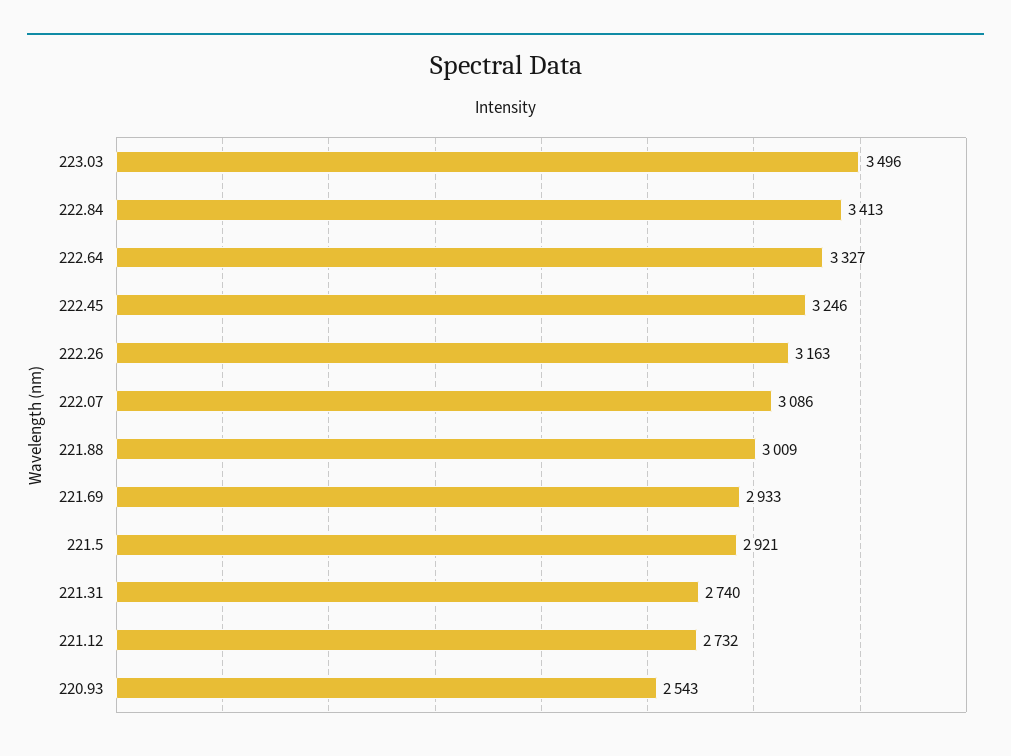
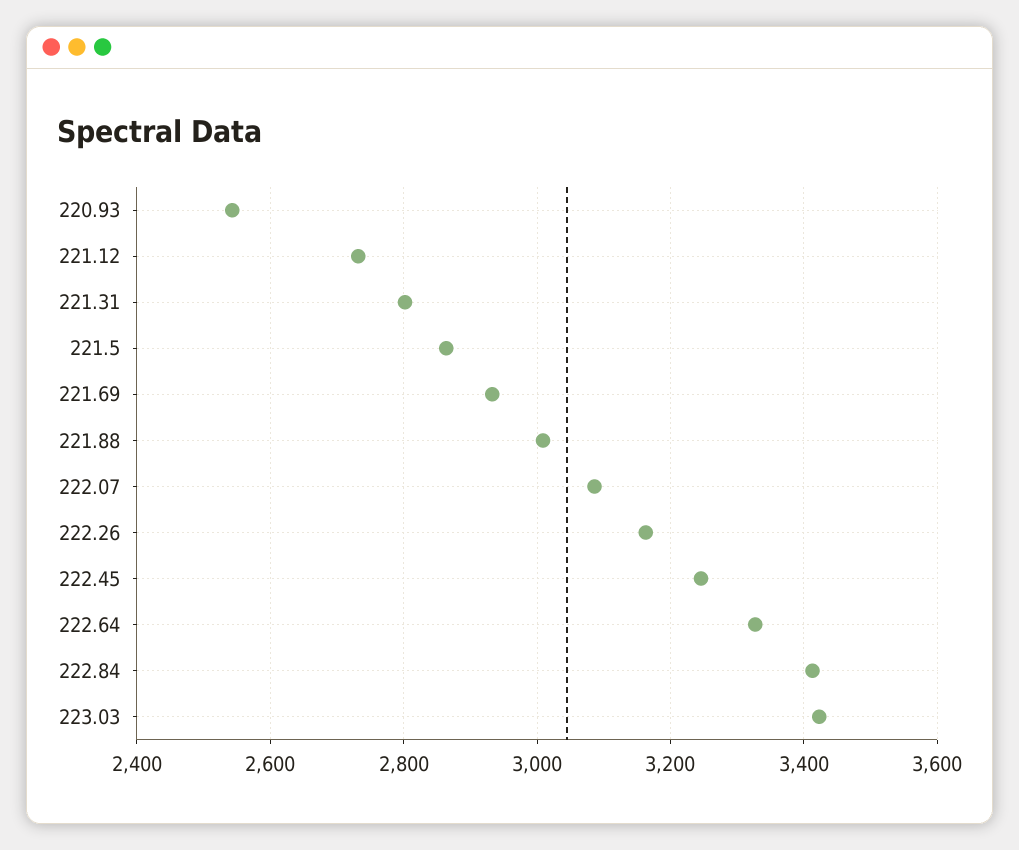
223.03: 3496 -> 3420
221.5: 2921 -> 2860
221.31: 2740 -> 2800

